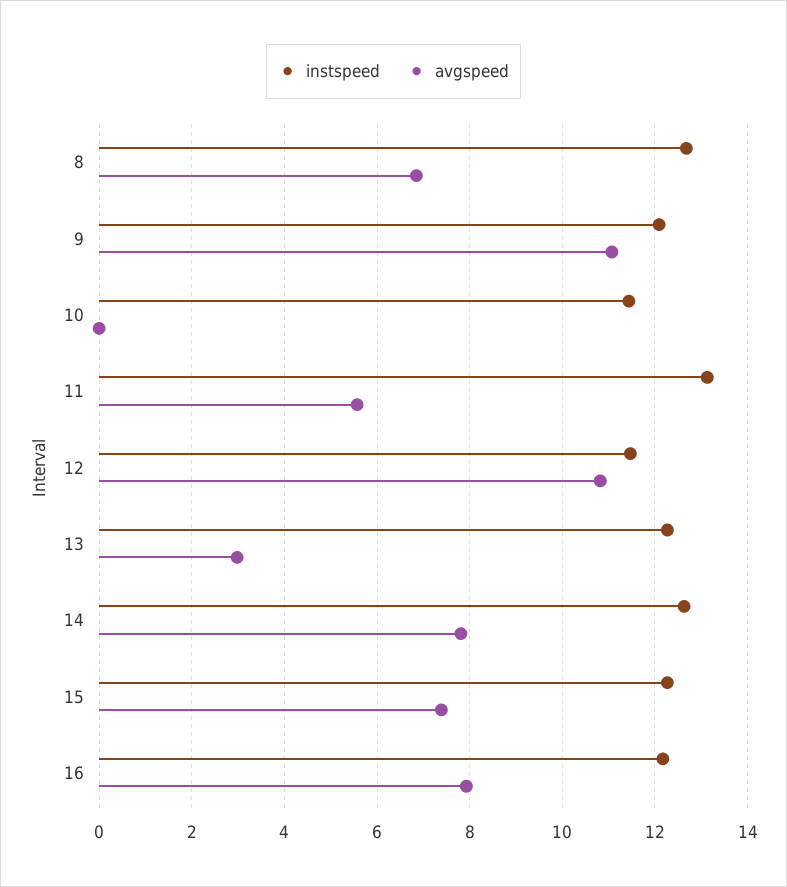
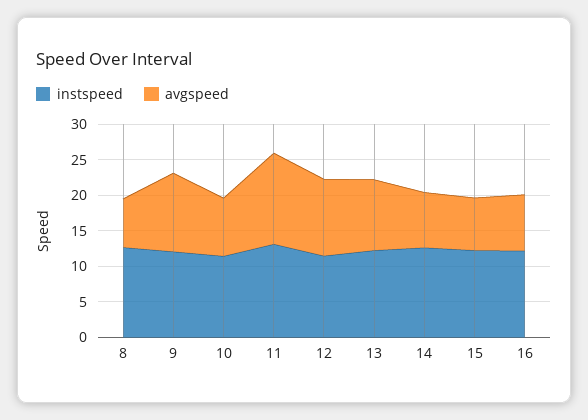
avgspeed, 10: 0 -> 7.5
avgspeed, 11: 5.6 -> 12.5
avgspeed, 13: 3 -> 10

